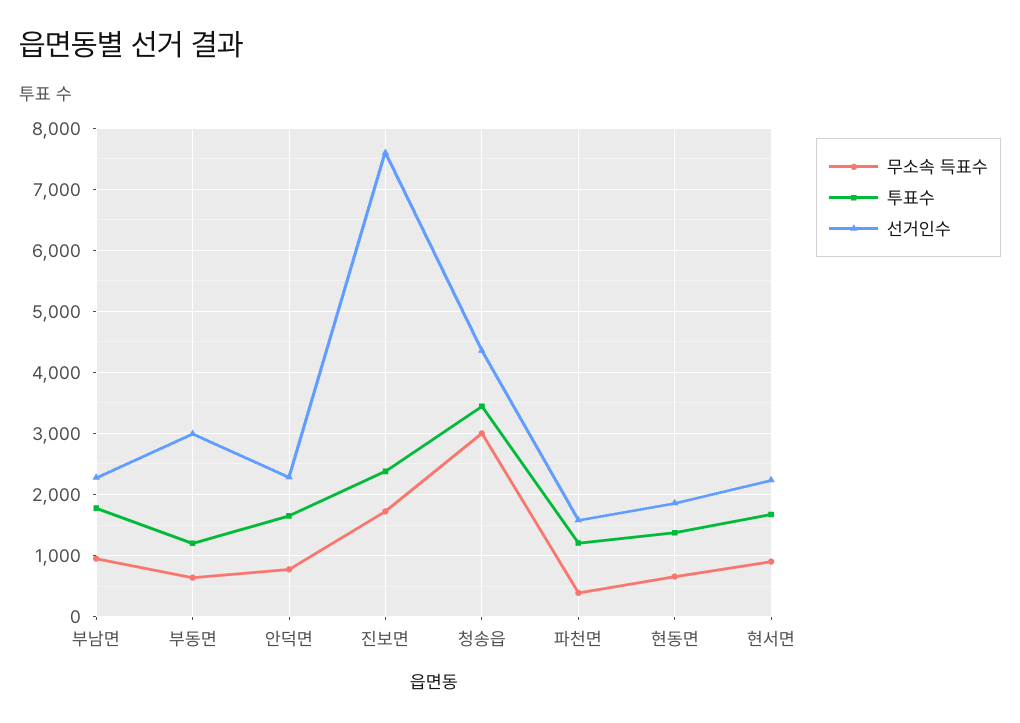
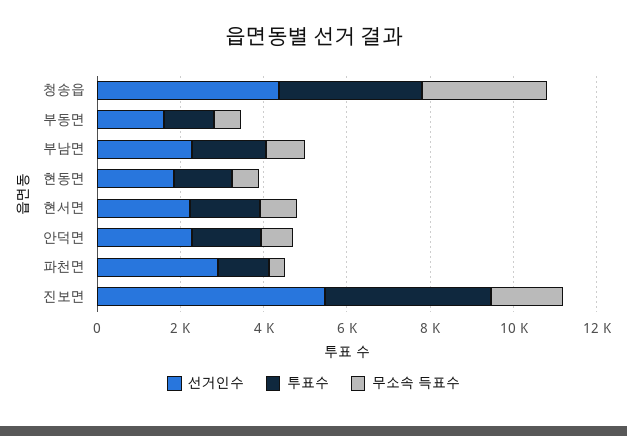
선거인수, 부동면: 3000 -> 1500
투표수, 진보면: 2400 -> 4000
선거인수, 진보면: 7600 -> 5500
선거인수, 파천면: 1600 -> 3000

